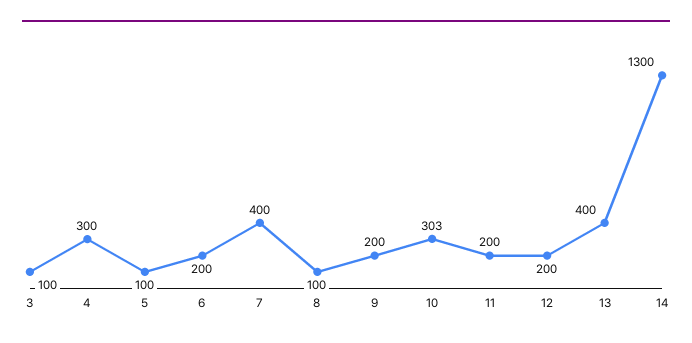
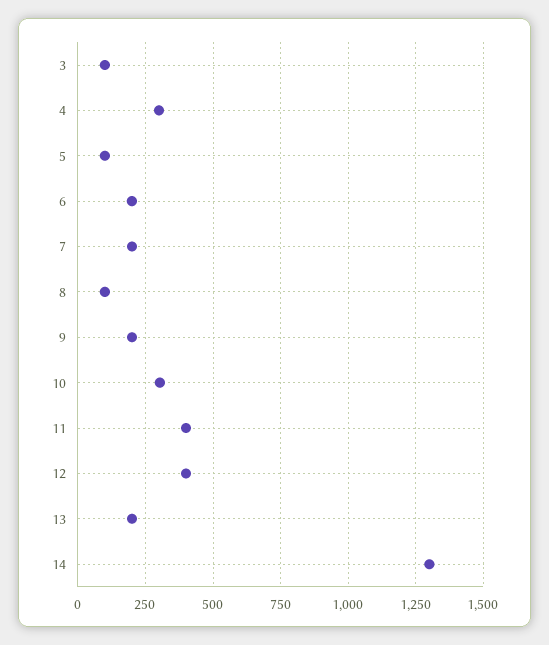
7: 400 -> 200
11: 200 -> 400
12: 200 -> 400
13: 400 -> 200

